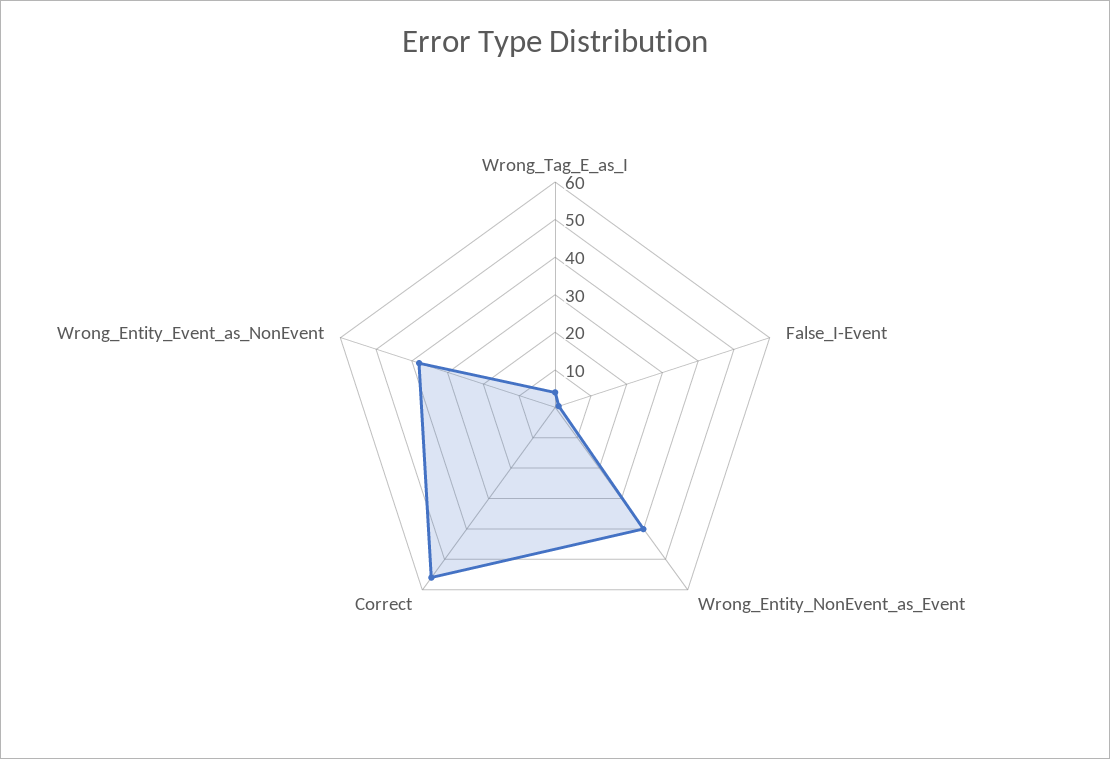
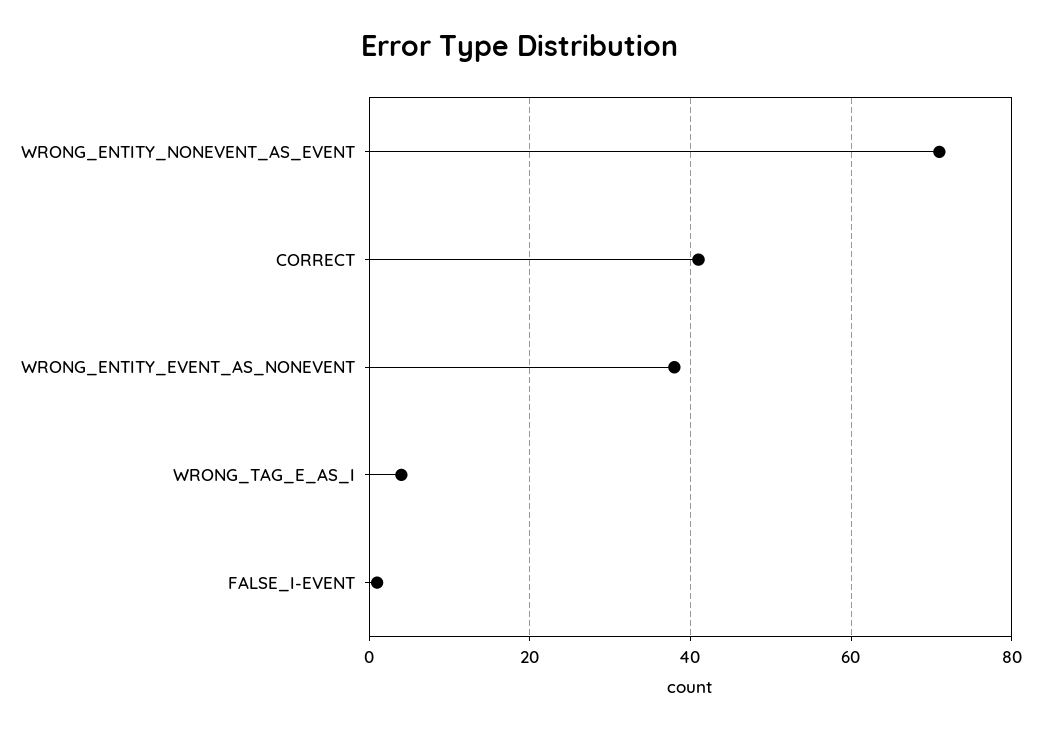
Wrong_Entity_NonEvent_as_Event: 40 -> 70
Correct: 55 -> 40

